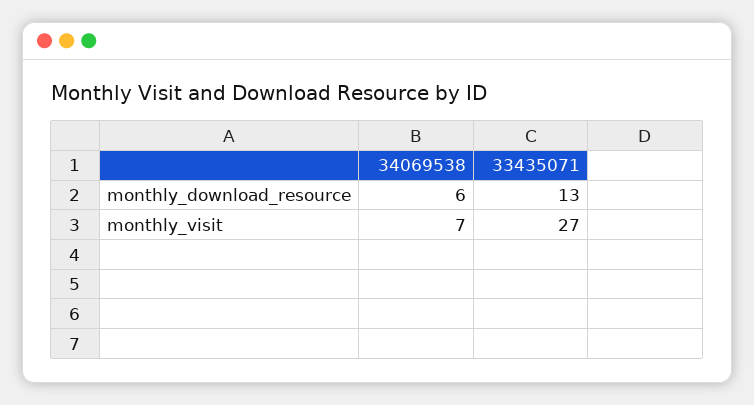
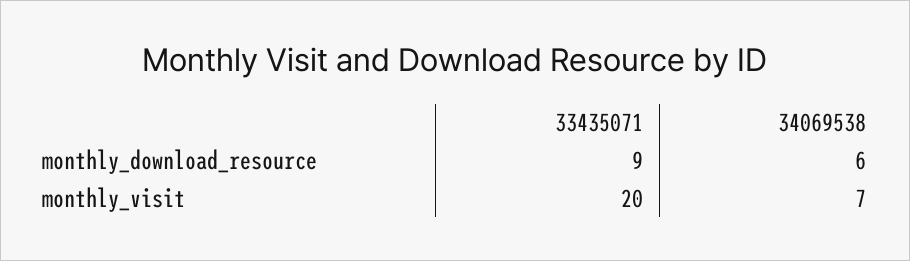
33435071, monthly_download_resource: 13 -> 9
33435071, monthly_visit: 27 -> 20

